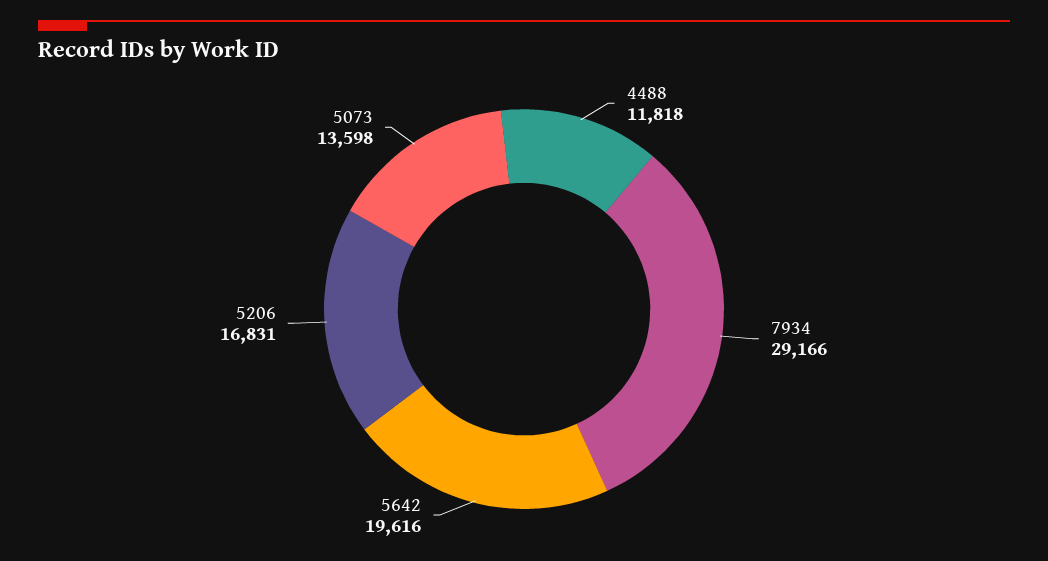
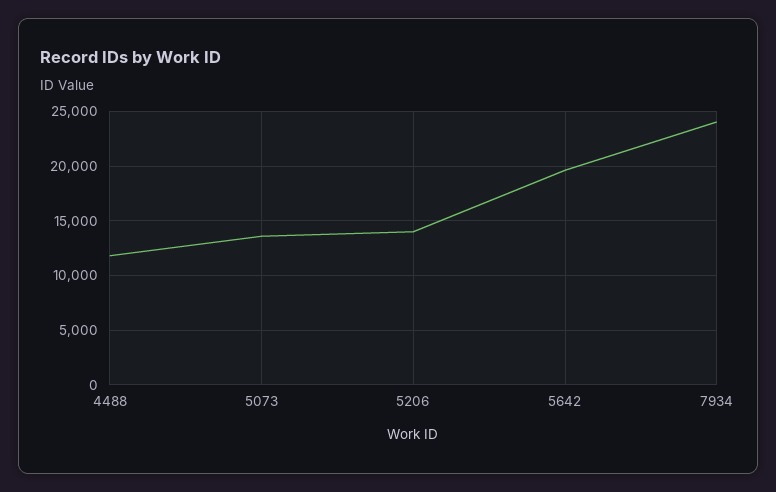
7934: 29166 -> 24000
5206: 16831 -> 14000

